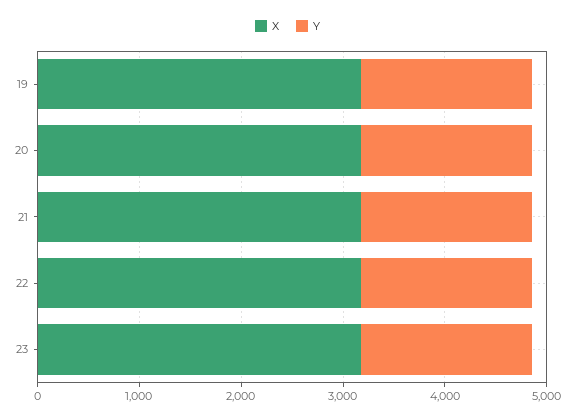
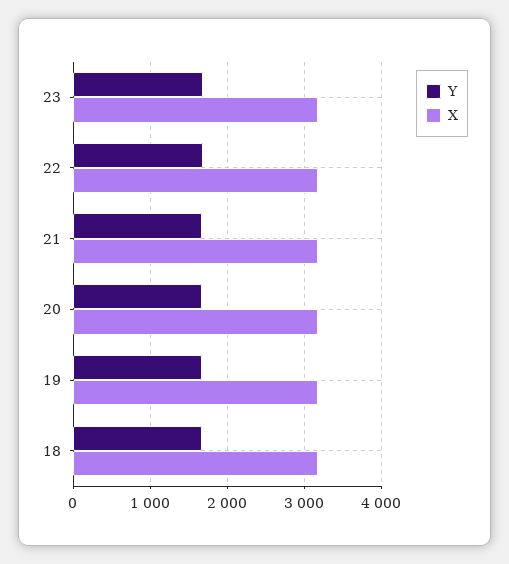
Y, 18: none -> 1700
X, 18: none -> 3200

